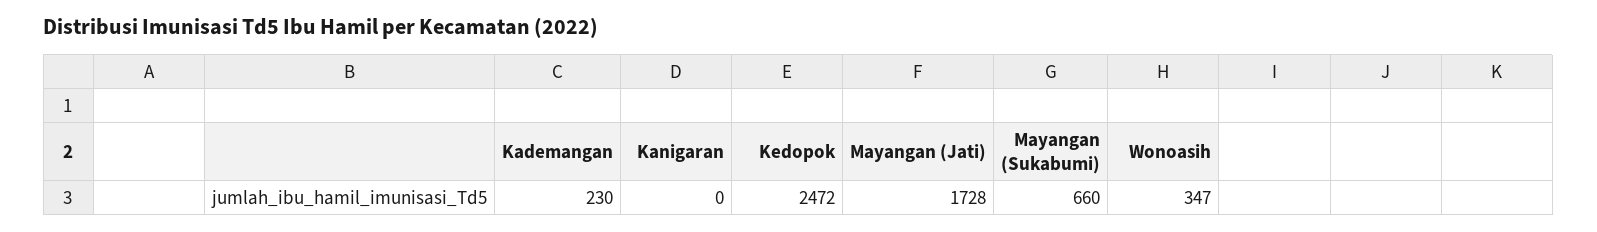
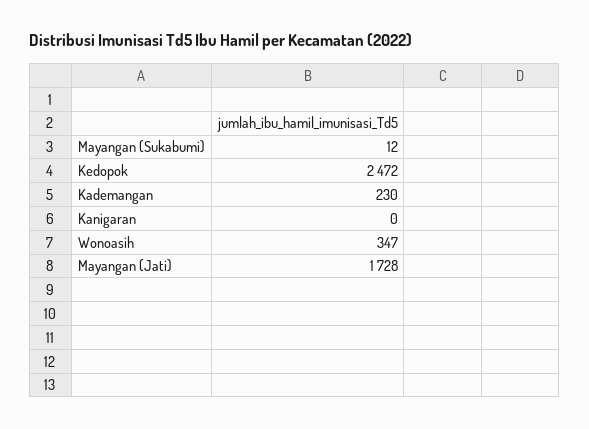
Mayangan (Sukabumi): 660 -> 12

